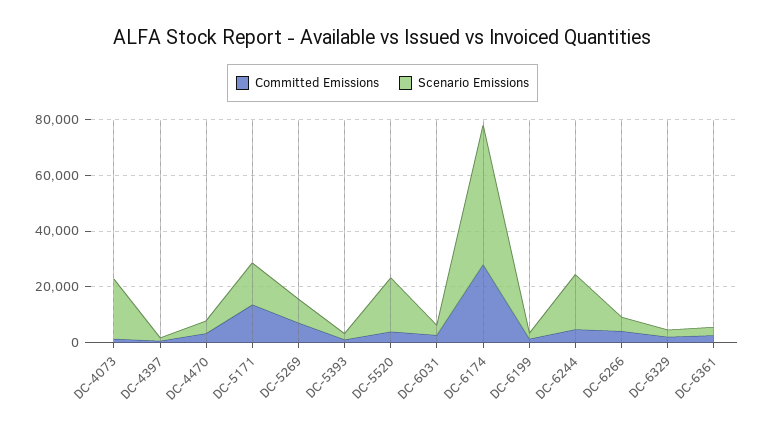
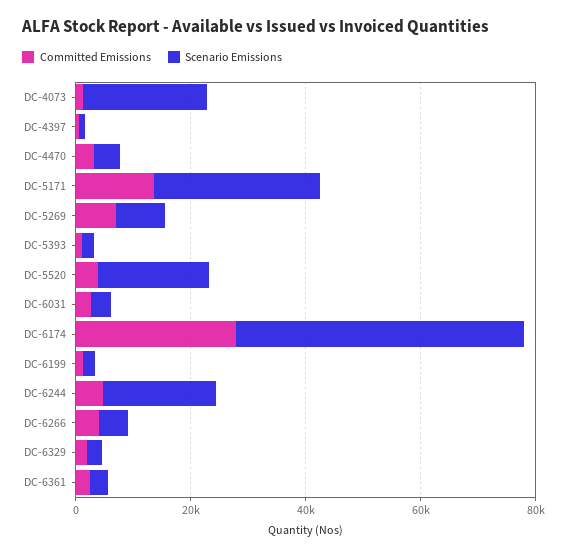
Scenario Emissions, DC-5171: 15000 -> 30000

